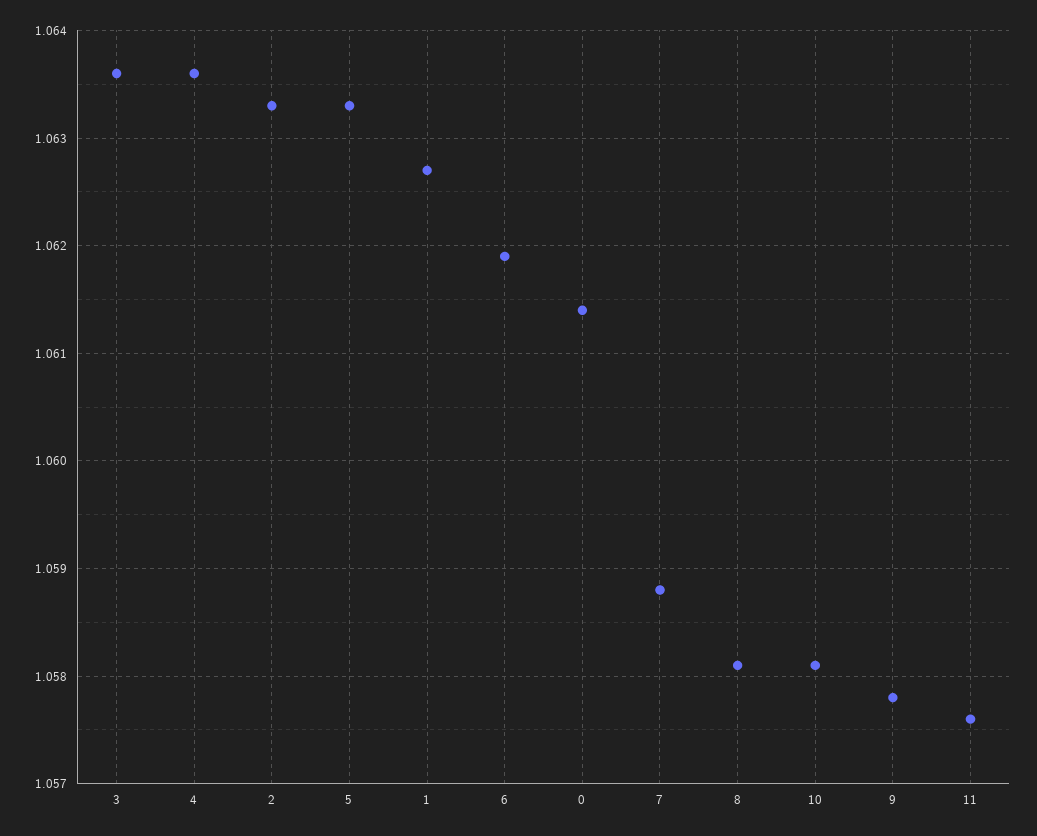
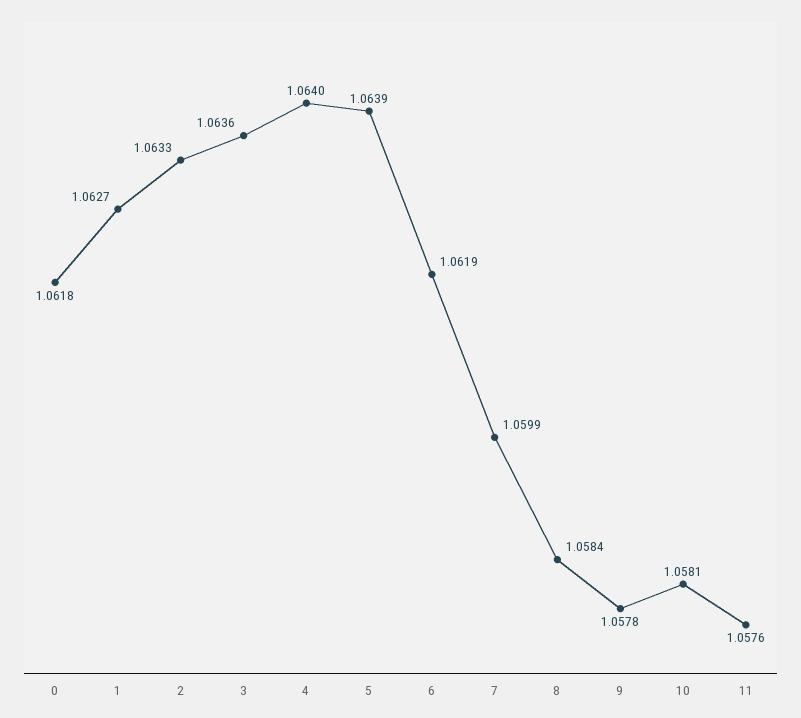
4: 1.0636 -> 1.064
5: 1.0633 -> 1.0639
0: 1.0614 -> 1.0618
7: 1.0588 -> 1.0599
8: 1.0581 -> 1.0584

